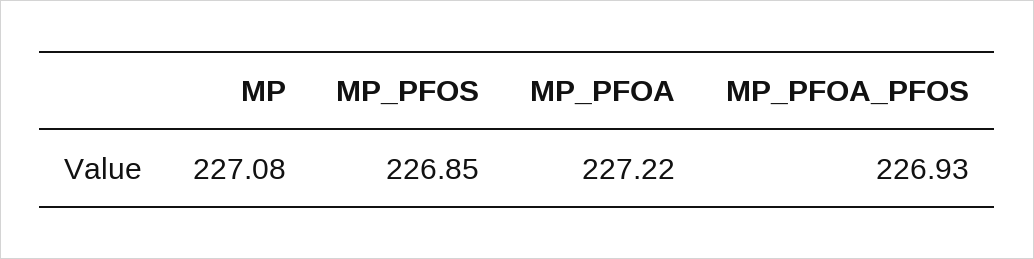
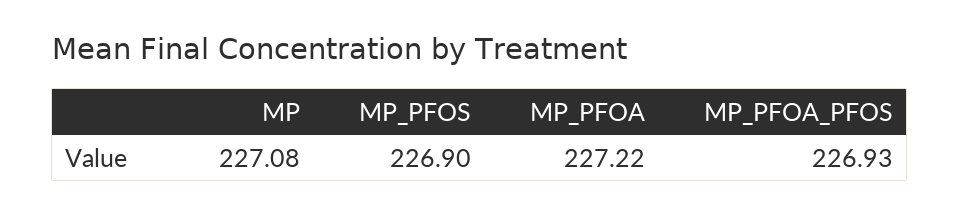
MP_PFOS: 226.85 -> 226.9

